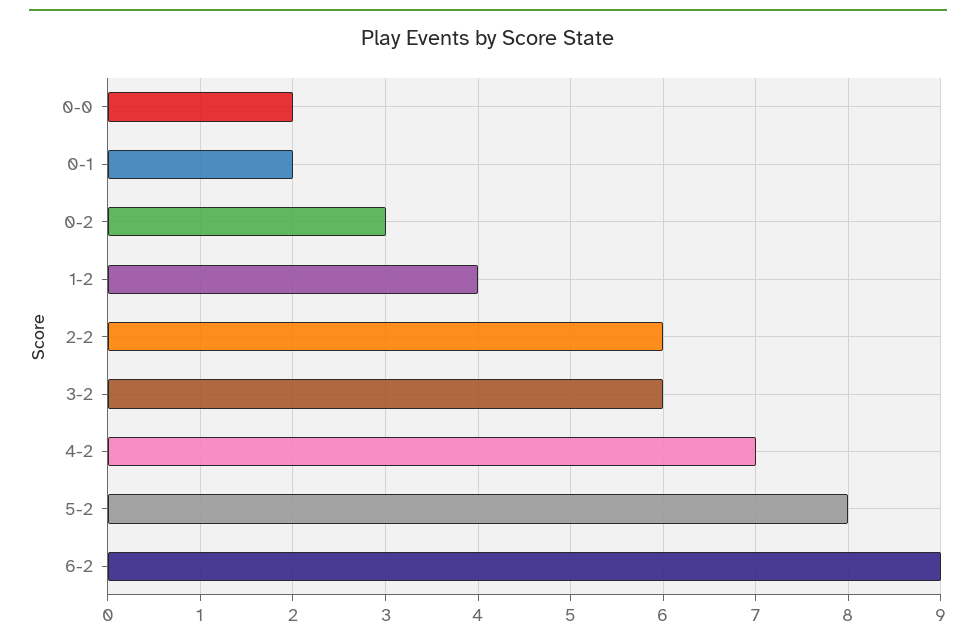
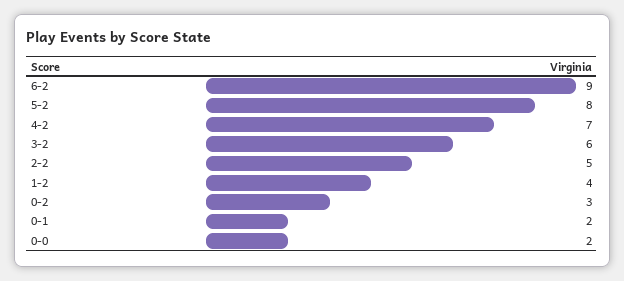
2-2: 6 -> 5

